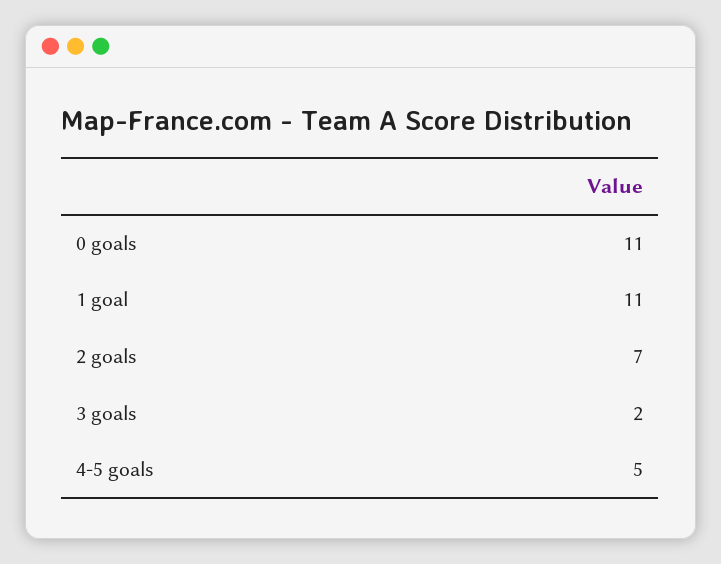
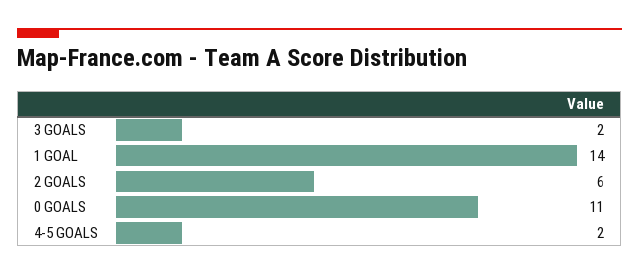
1 goal: 11 -> 14
2 goals: 7 -> 6
4-5 goals: 5 -> 2

